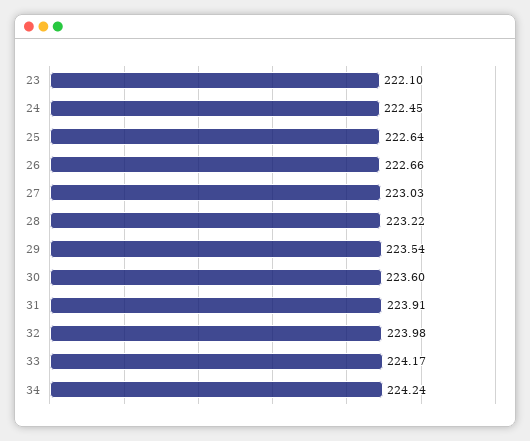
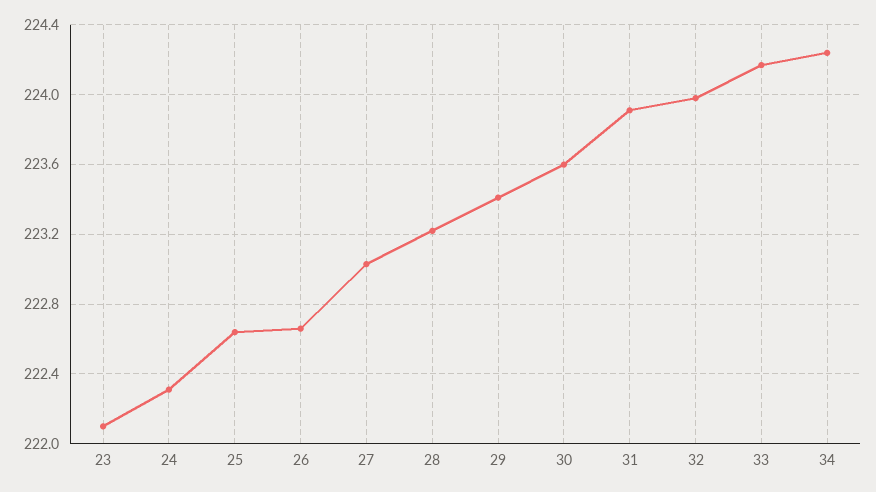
24: 222.45 -> 222.3
29: 223.54 -> 223.4

